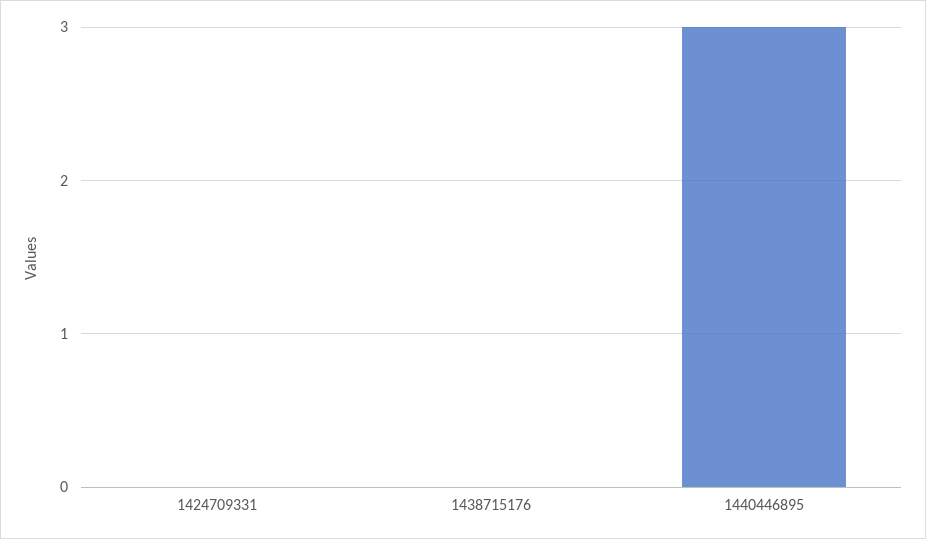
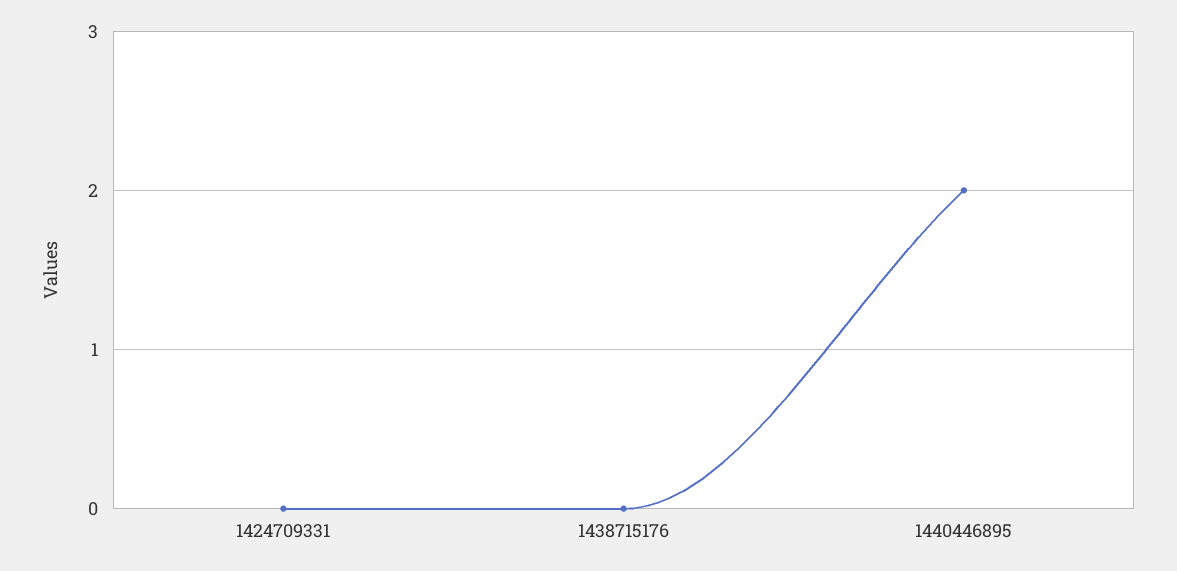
1440446895: 3 -> 2

